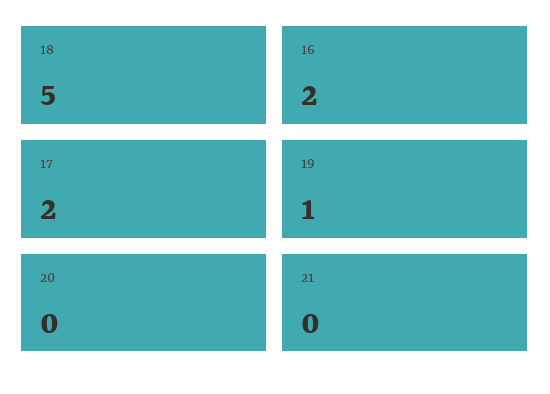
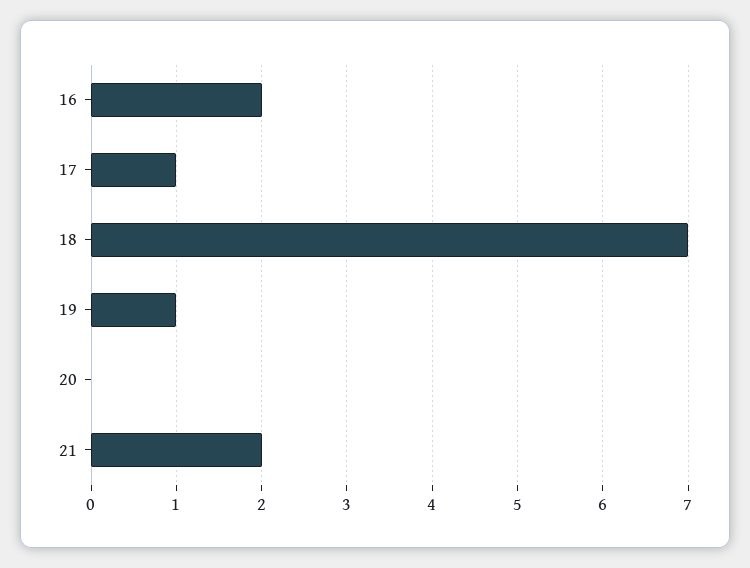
18: 5 -> 7
17: 2 -> 1
21: 0 -> 2

